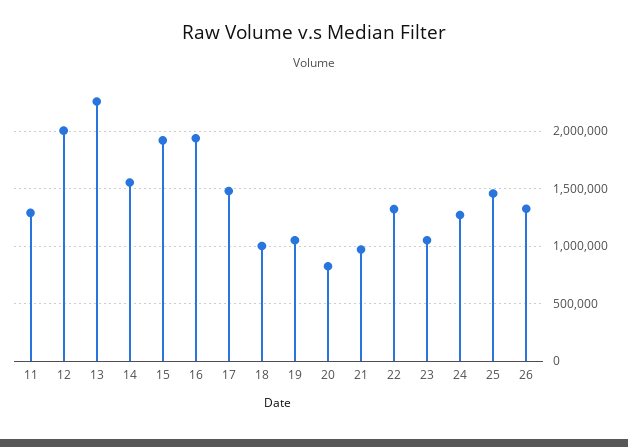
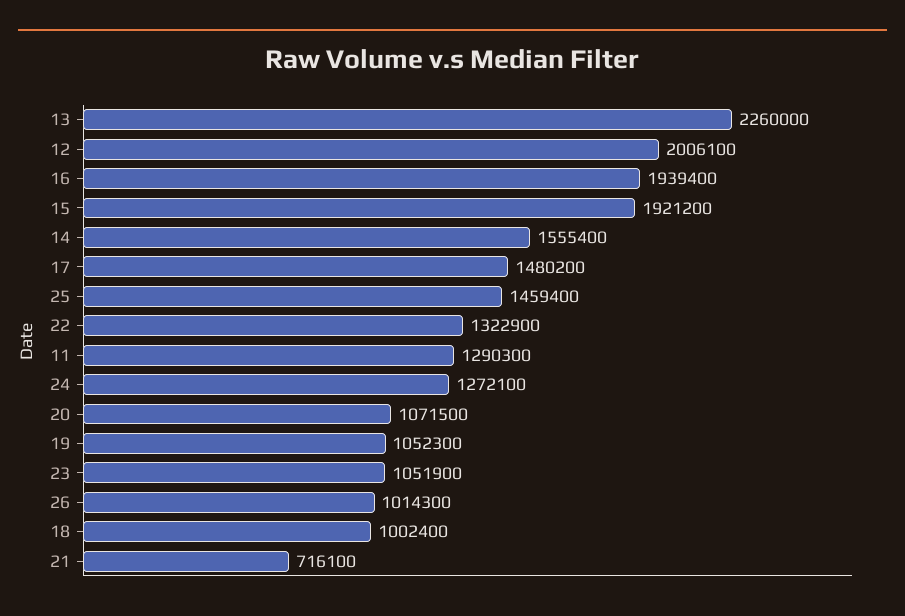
20: 800000 -> 1071500
21: 1000000 -> 716100
26: 1300000 -> 1014300

